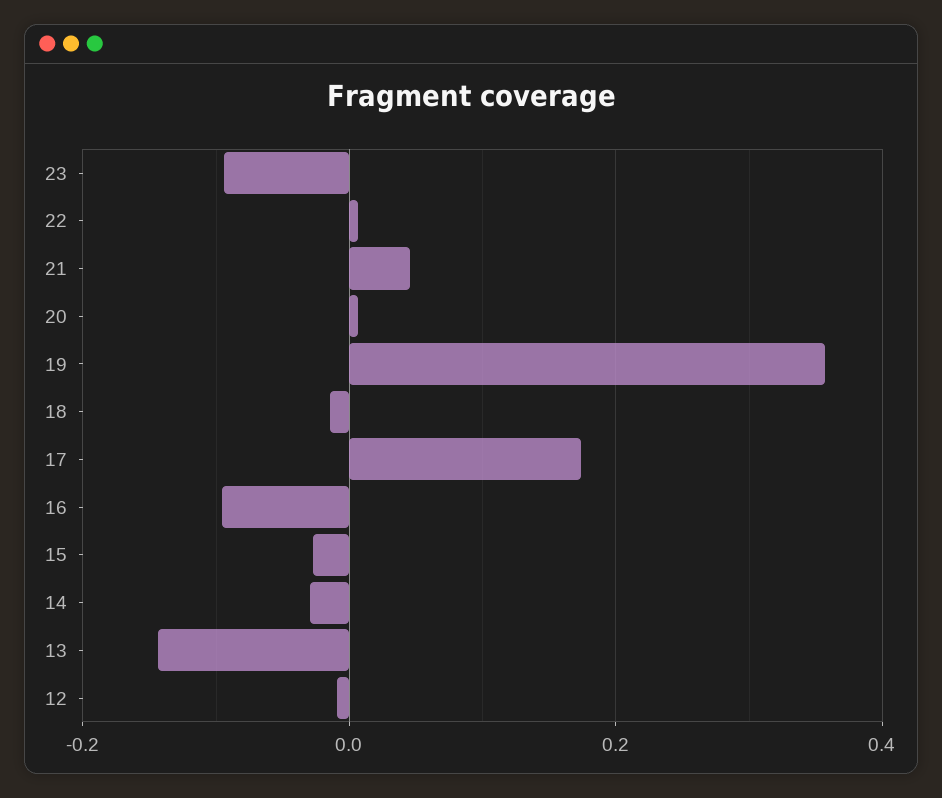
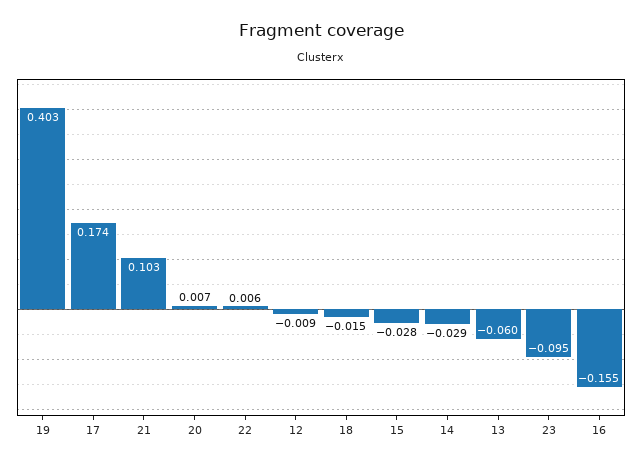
21: 0.04 -> 0.103
19: 0.36 -> 0.403
16: -0.1 -> -0.155
13: -0.14 -> -0.06

